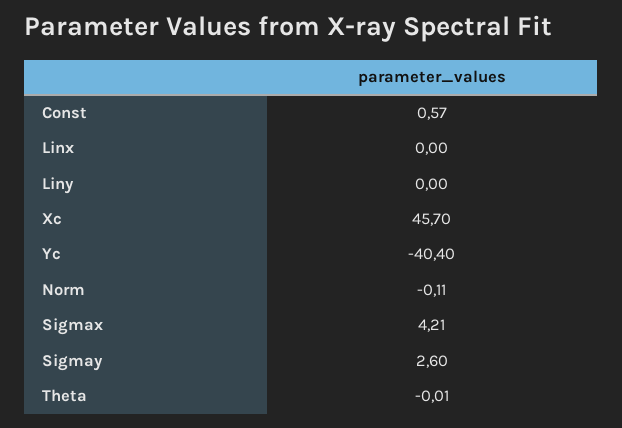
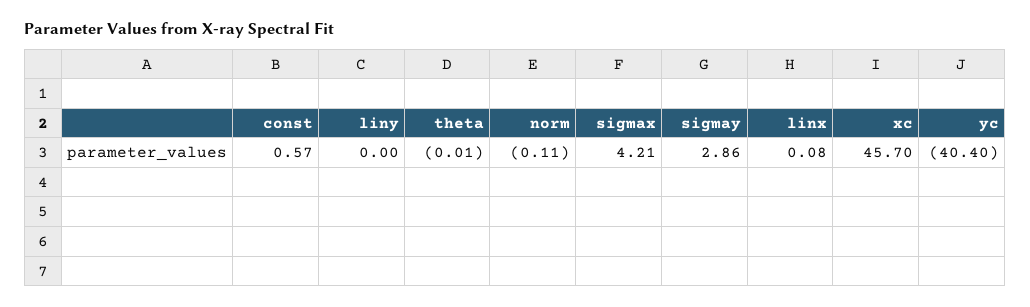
Linx: 0 -> 0.08
Sigmay: 2.6 -> 2.86

